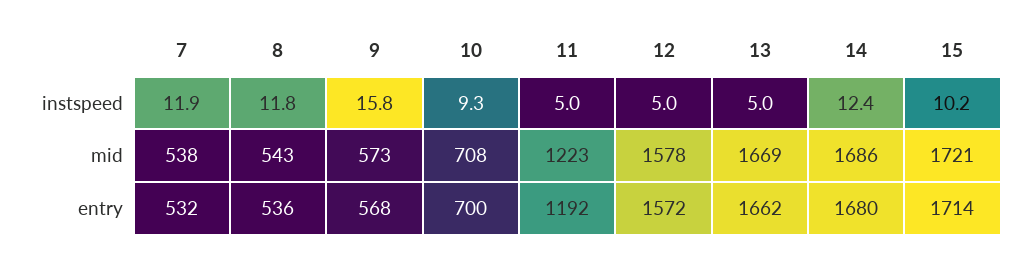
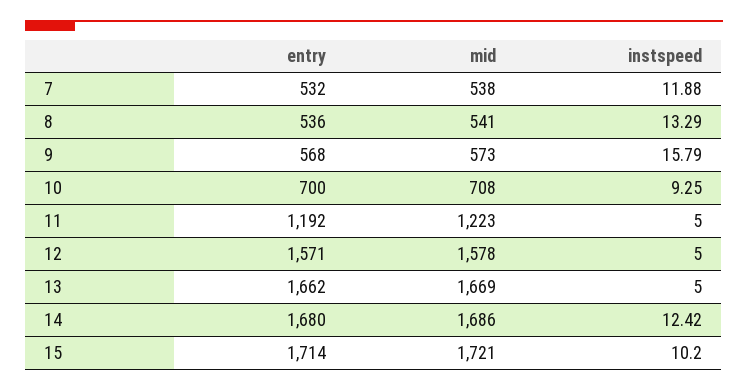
8, instspeed: 11.8 -> 13.29
8, mid: 543 -> 541
12, entry: 1572 -> 1571

